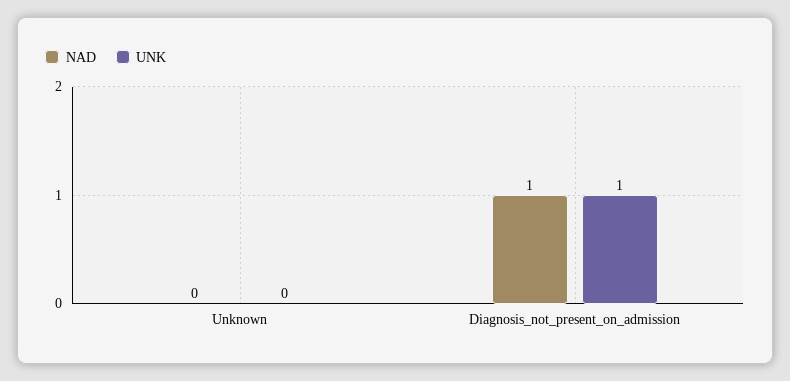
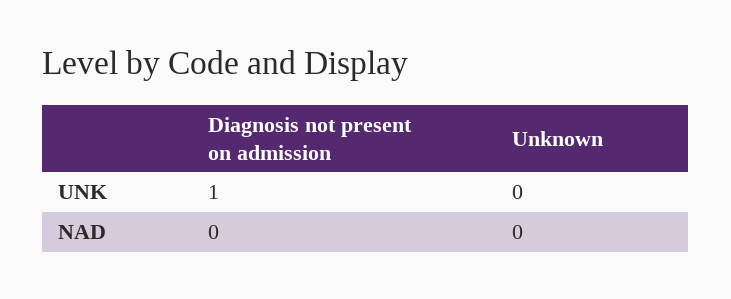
NAD, Diagnosis_not_present_on_admission: 1 -> 0

